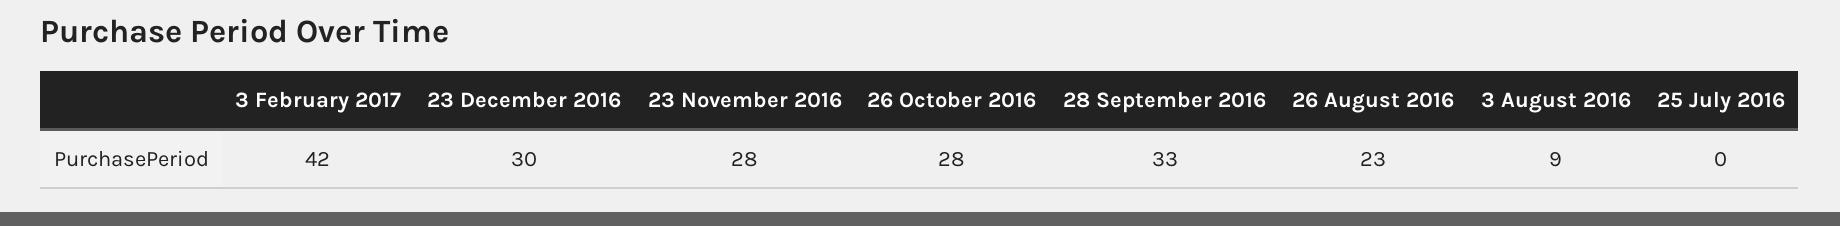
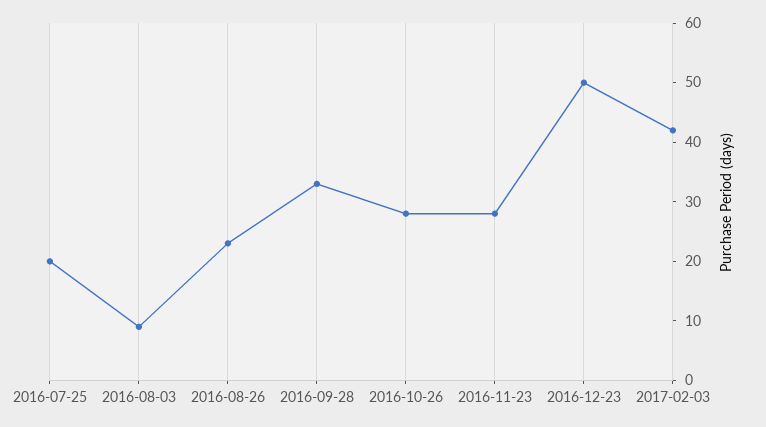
23 December 2016: 30 -> 50
25 July 2016: 0 -> 20

